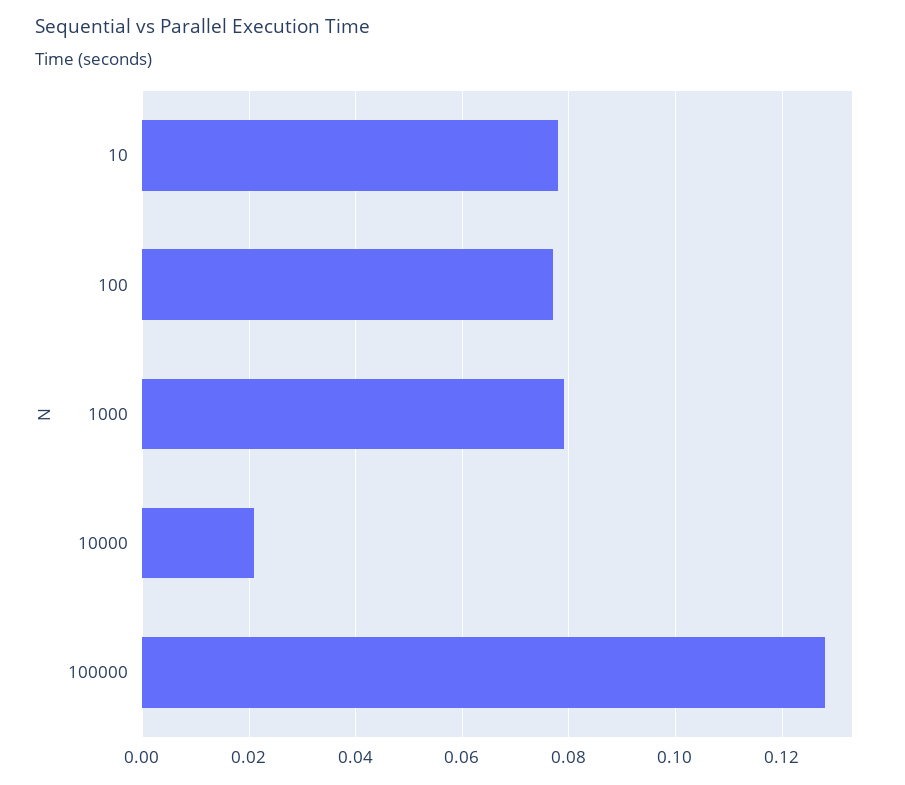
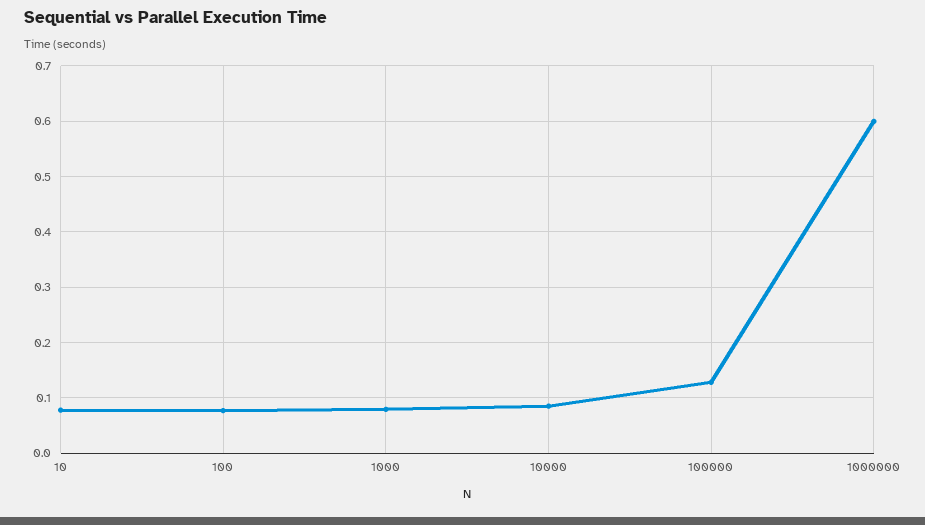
10000: 0.02 -> 0.08
1000000: none -> 0.6

